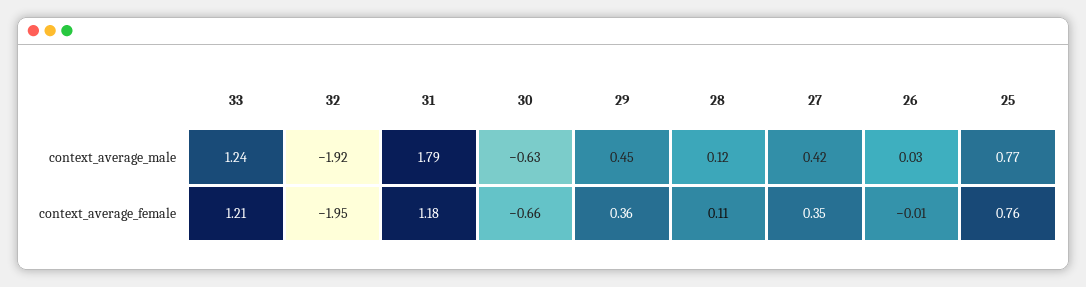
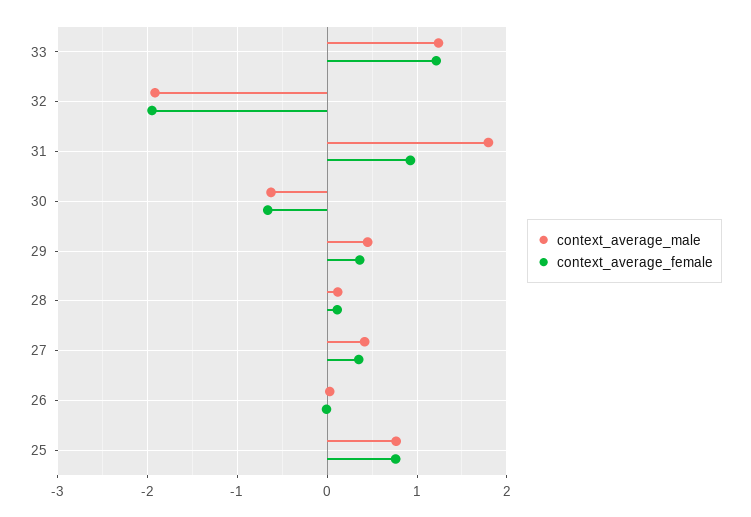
context_average_female, 31: 1.18 -> 0.9

